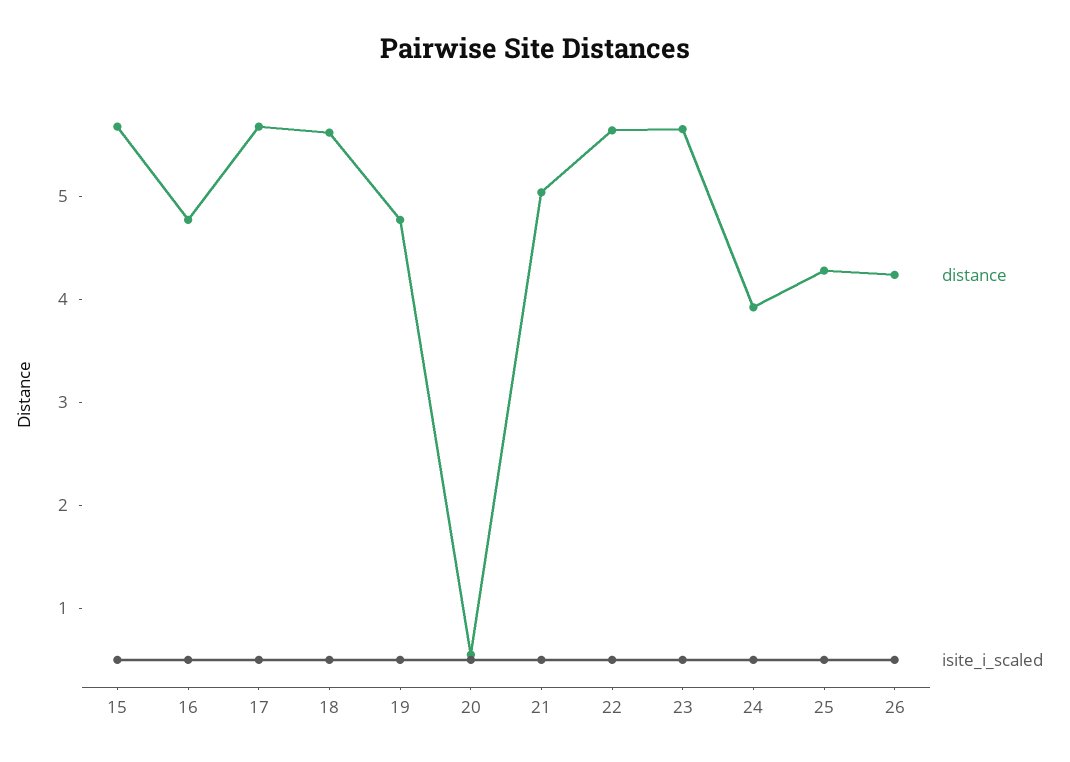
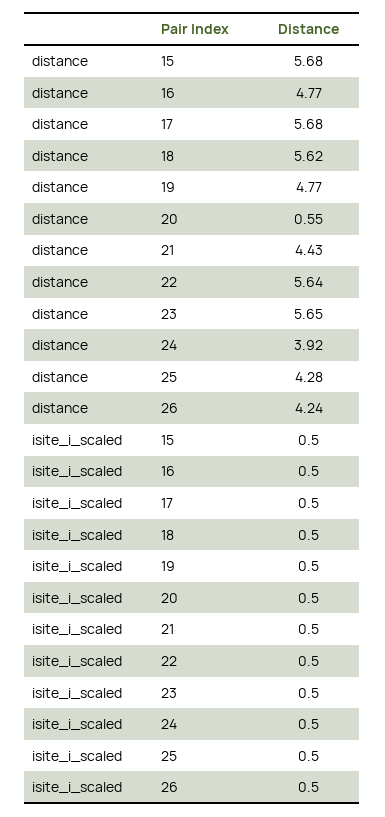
distance, 21: 5 -> 4.43

